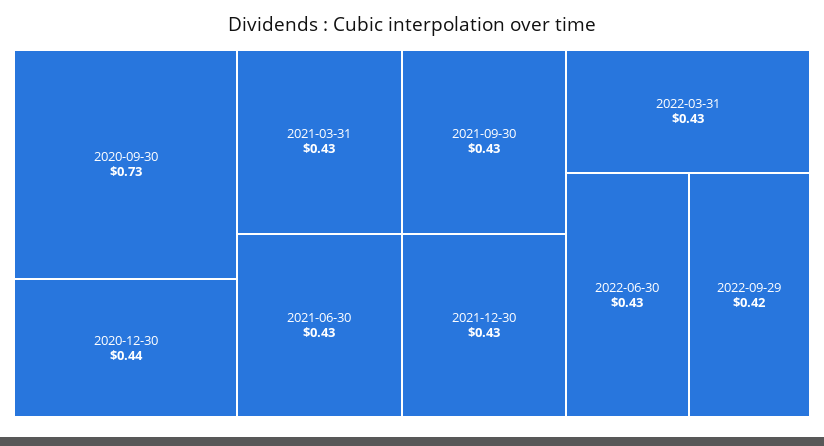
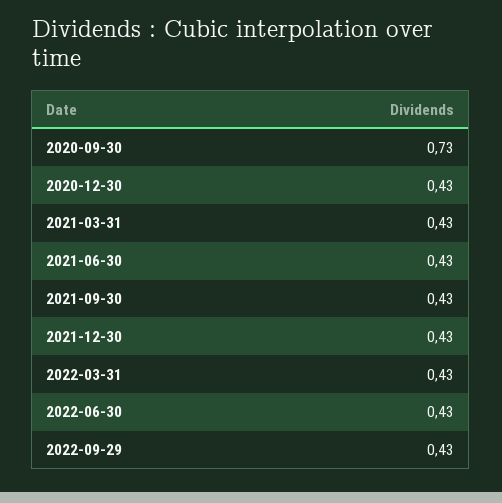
2020-12-30: 0.44 -> 0.43
2022-09-29: 0.42 -> 0.43

